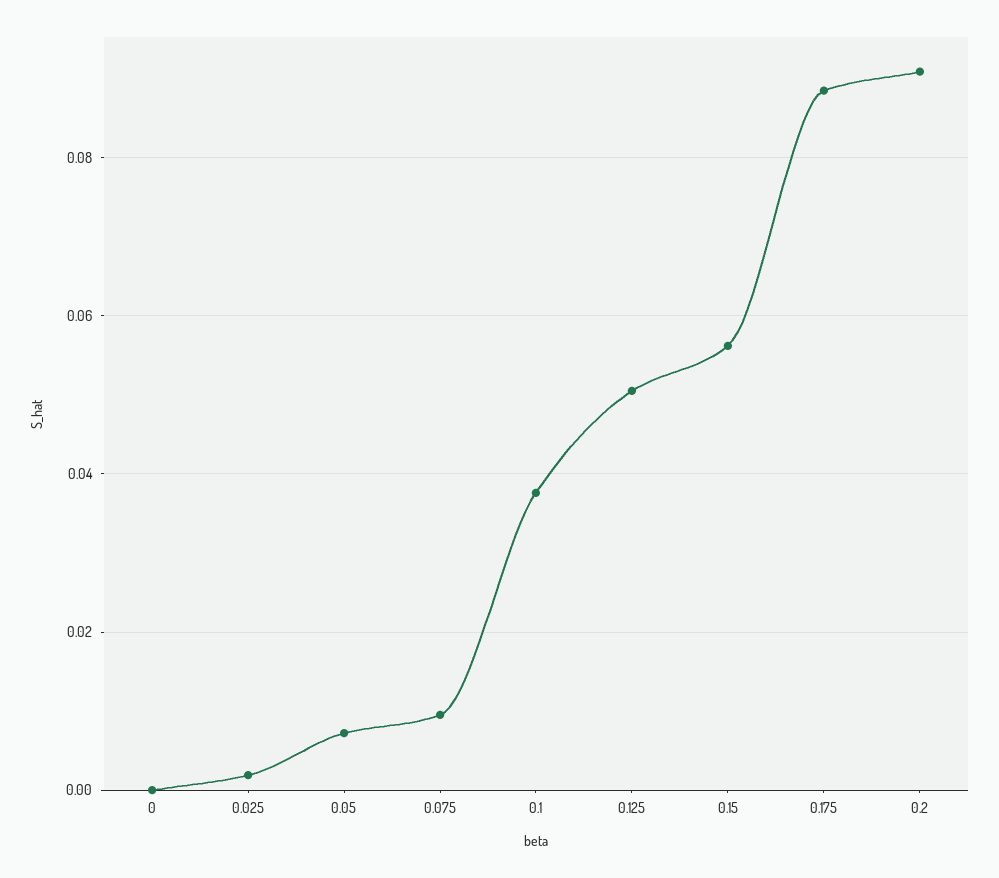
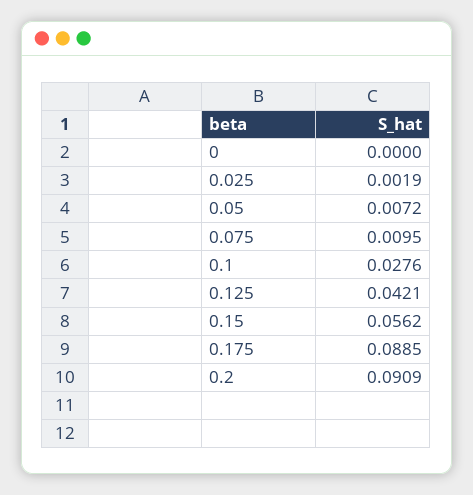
0.1: 0.038 -> 0.0276
0.125: 0.05 -> 0.0421

